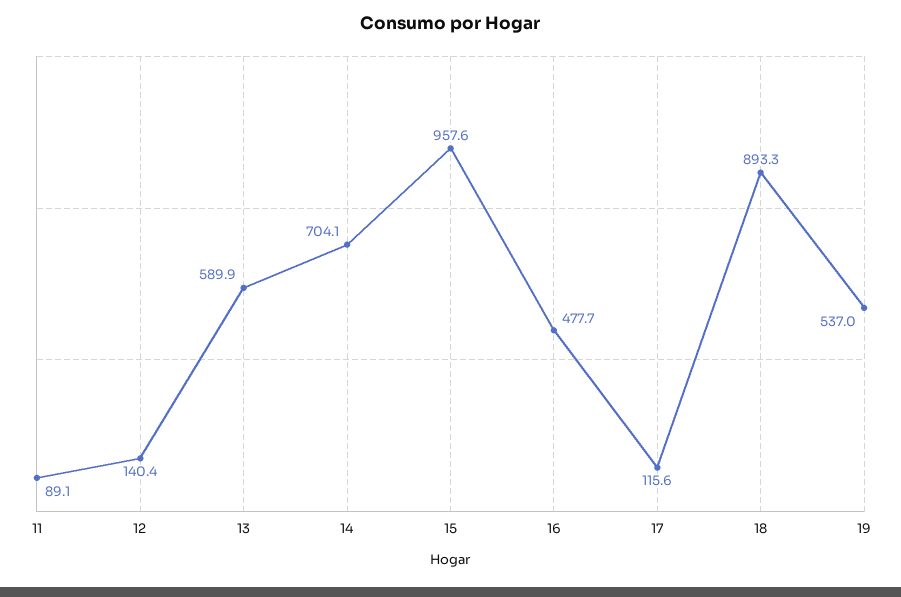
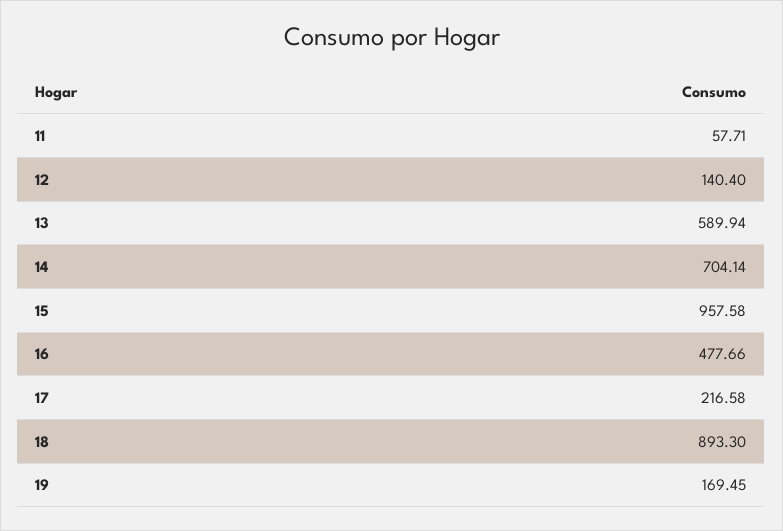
11: 89.1 -> 57.71
17: 115.6 -> 216.58
19: 537 -> 169.45

